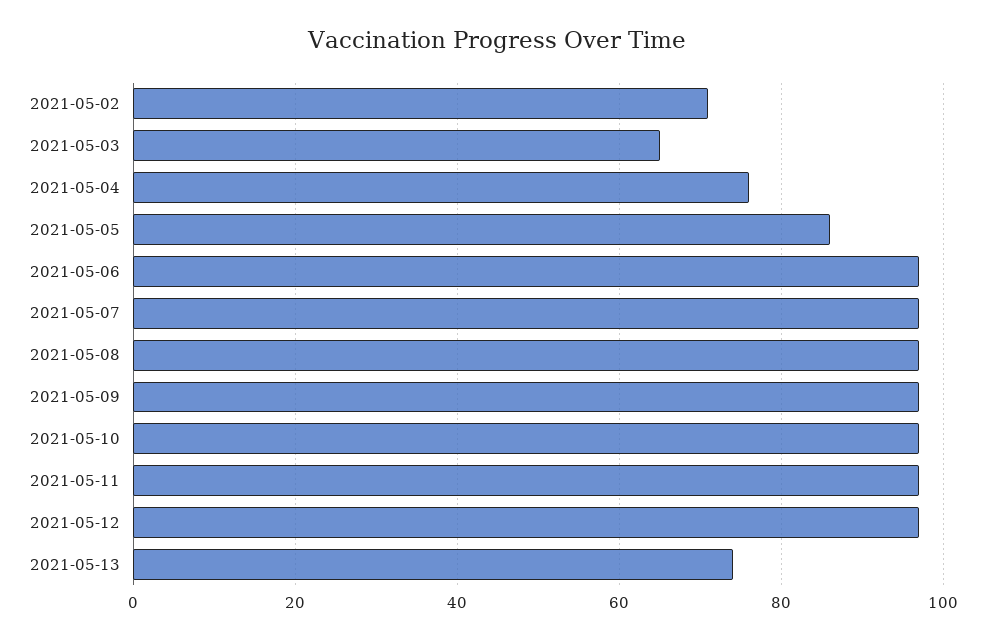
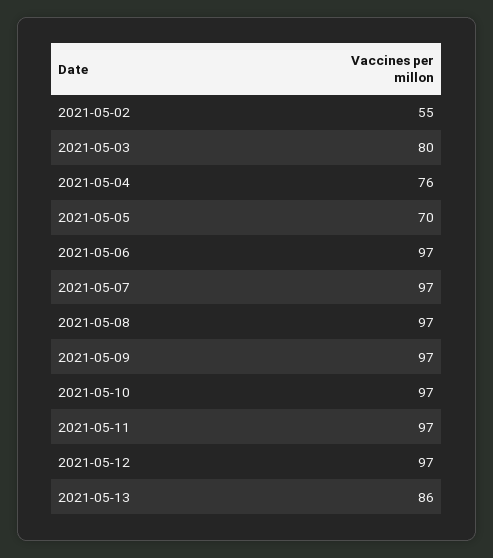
2021-05-02: 70 -> 55
2021-05-03: 65 -> 80
2021-05-05: 85 -> 70
2021-05-13: 75 -> 86

